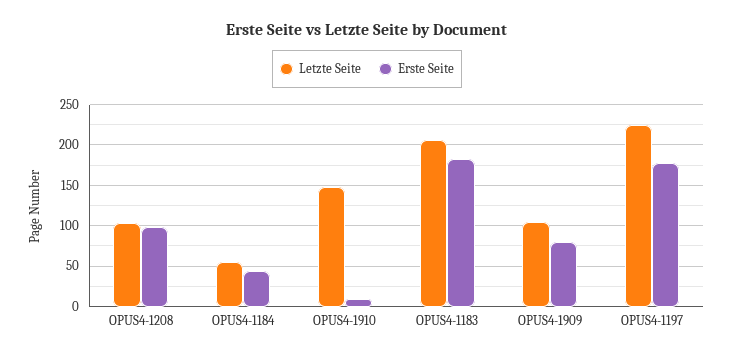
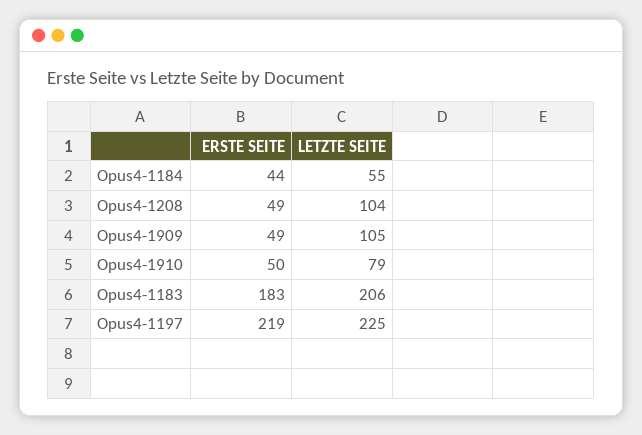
Erste Seite, OPUS4-1208: 100 -> 49
Letzte Seite, OPUS4-1910: 150 -> 79
Erste Seite, OPUS4-1910: 10 -> 50
Erste Seite, OPUS4-1909: 80 -> 49
Erste Seite, OPUS4-1197: 180 -> 219

